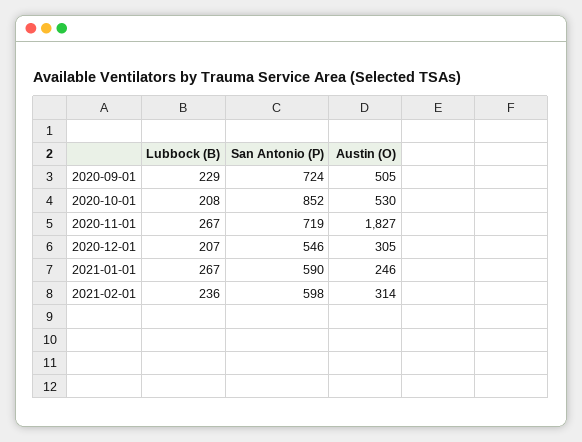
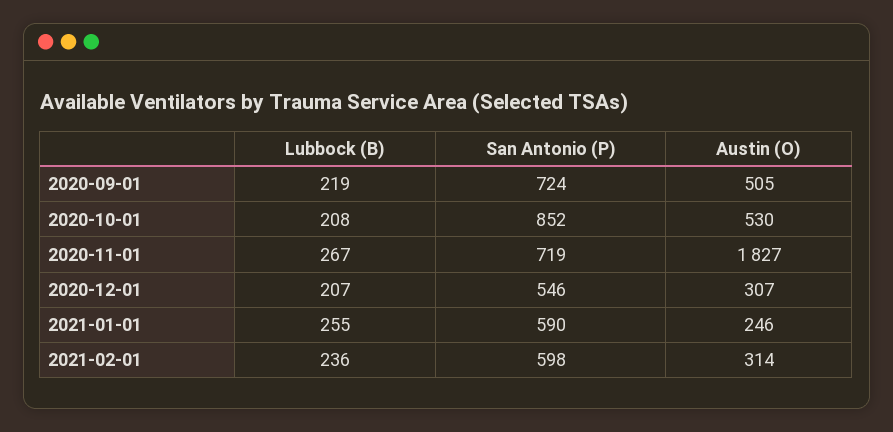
Lubbock (B), 2020-09-01: 229 -> 219
Austin (O), 2020-12-01: 305 -> 307
Lubbock (B), 2021-01-01: 267 -> 255

